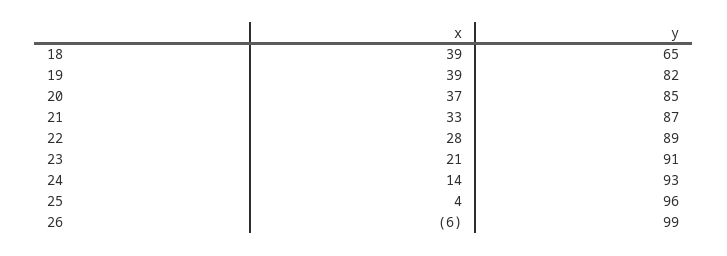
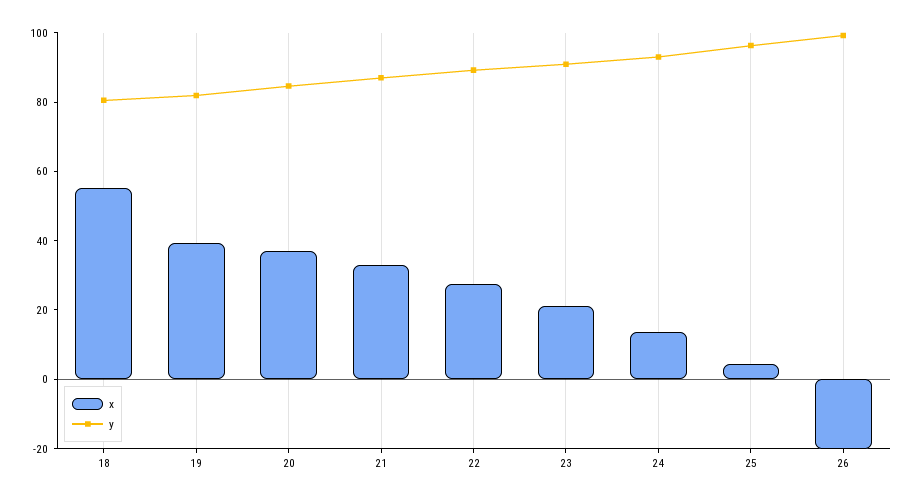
x, 18: 39 -> 55
y, 18: 65 -> 80
x, 26: -6 -> -20

